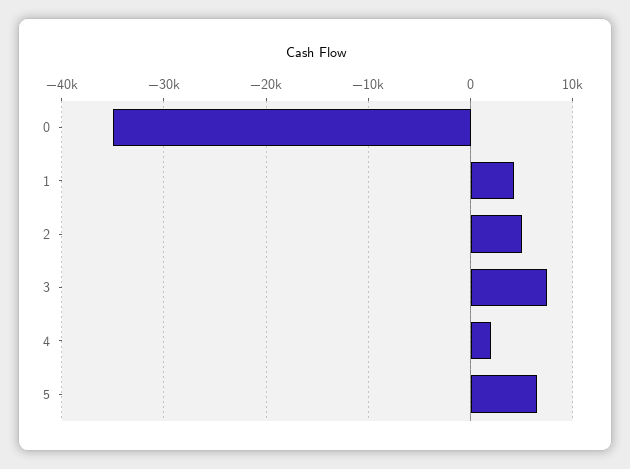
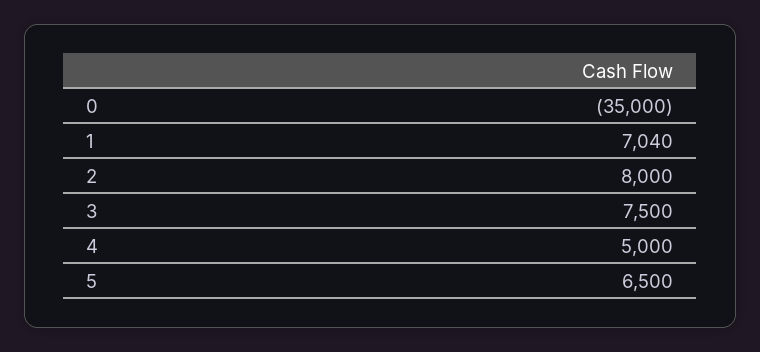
1: 4000 -> 7040
2: 5000 -> 8000
4: 2000 -> 5000

